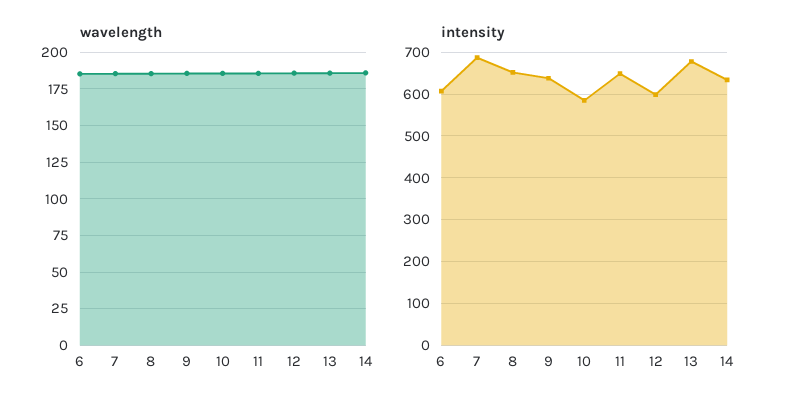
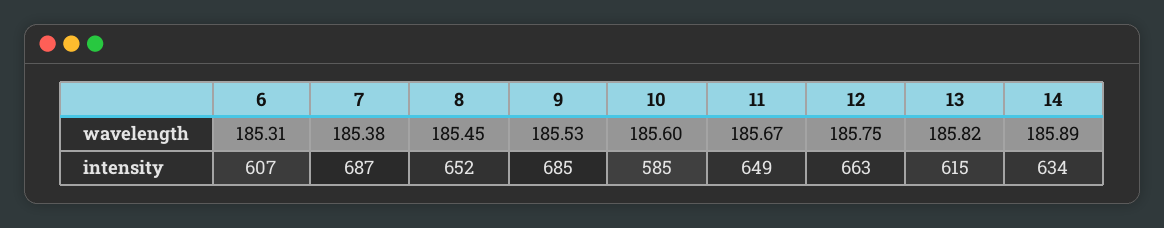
intensity, 9: 640 -> 685
intensity, 12: 600 -> 663
intensity, 13: 680 -> 615

